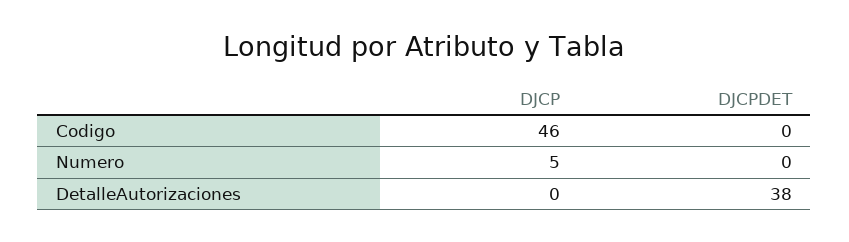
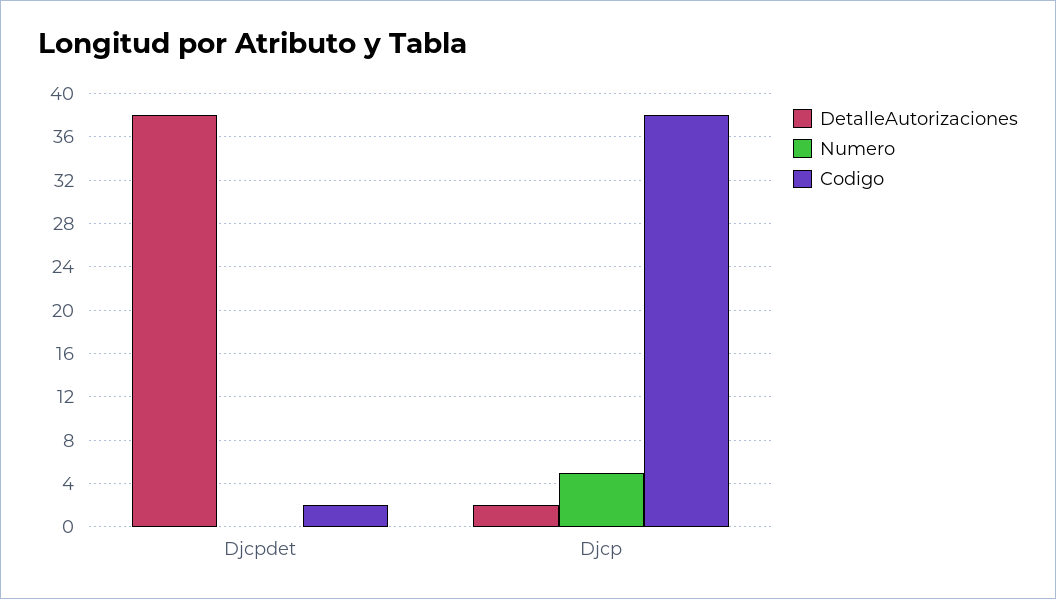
Codigo, DJCP: 46 -> 38
Codigo, DJCPDET: 0 -> 2
DetalleAutorizaciones, DJCP: 0 -> 2

